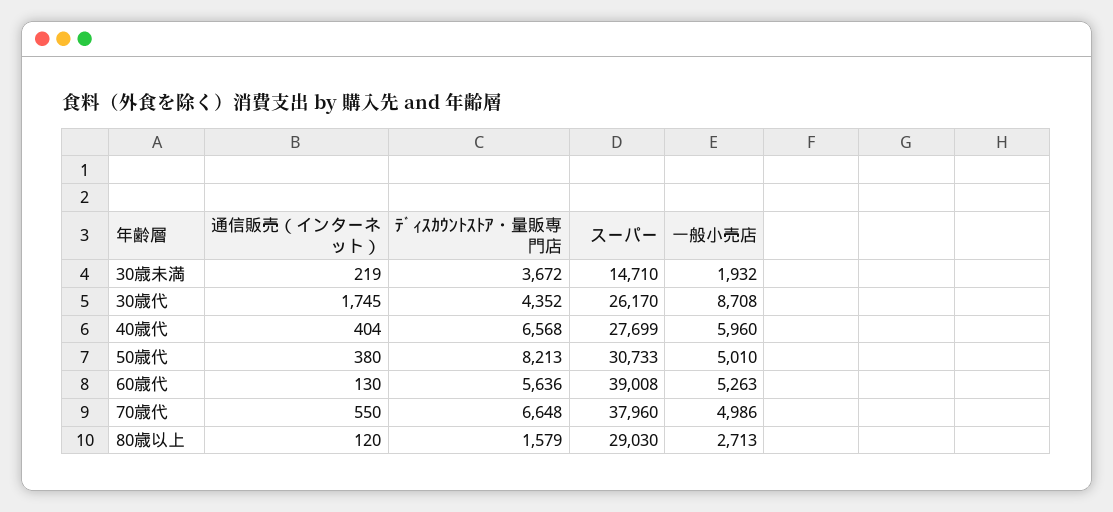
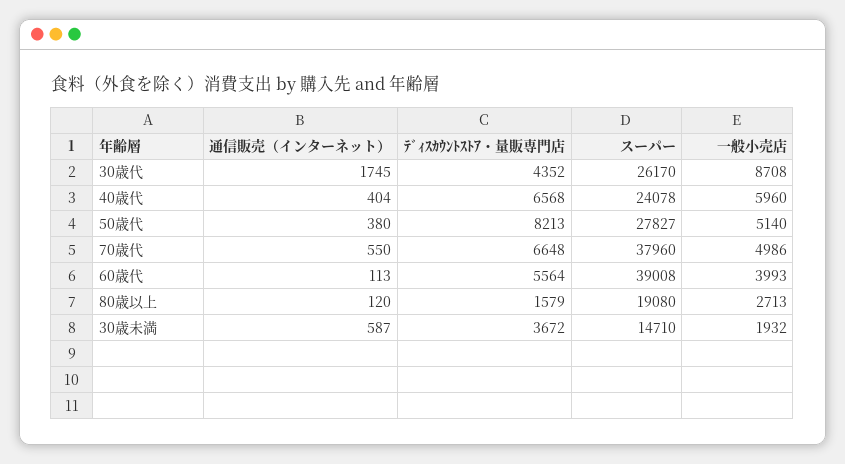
通信販売（インターネット）, 30歳未満: 219 -> 587
スーパー, 40歳代: 27699 -> 24078
スーパー, 50歳代: 30733 -> 27827
一般小売店, 50歳代: 5010 -> 5140
通信販売（インターネット）, 60歳代: 130 -> 113
ﾃﾞｨｽｶｳﾝﾄｽﾄｱ・量販専門店, 60歳代: 5636 -> 5564
一般小売店, 60歳代: 5263 -> 3993
スーパー, 80歳以上: 29030 -> 19080

